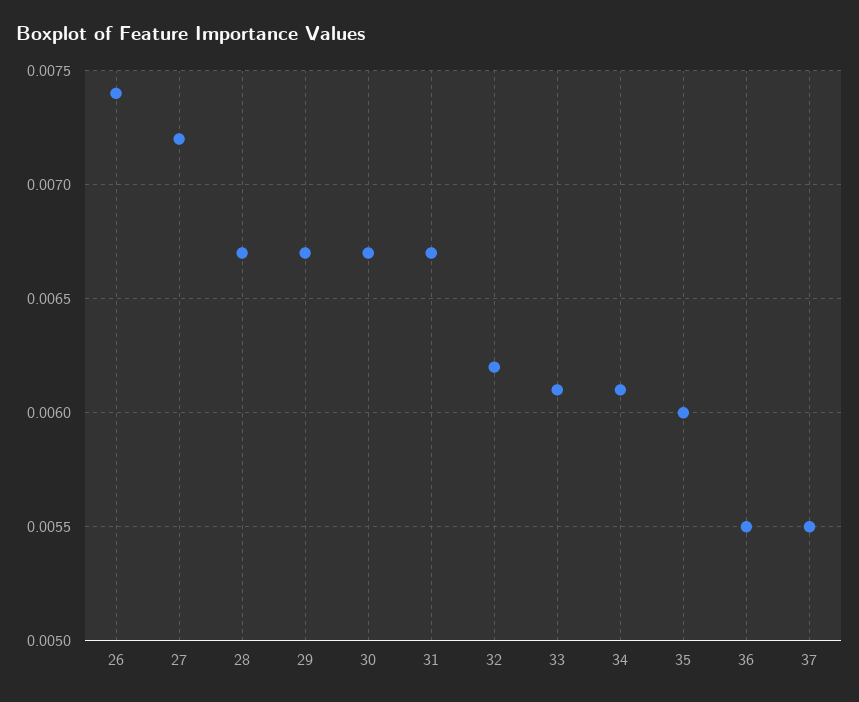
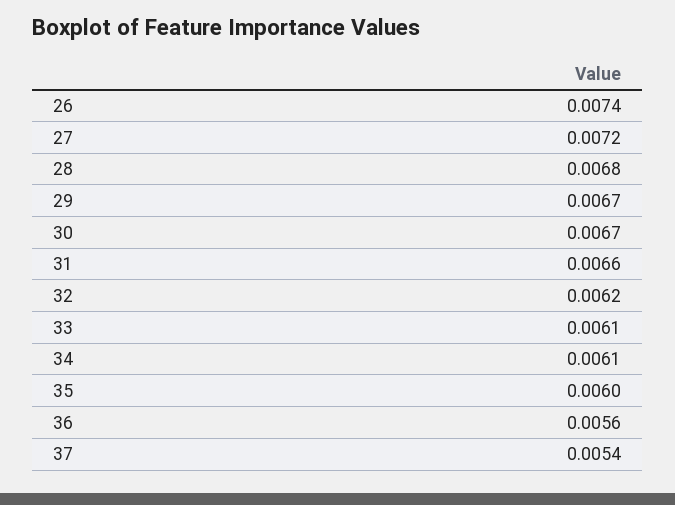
28: 0.0067 -> 0.0068
31: 0.0067 -> 0.0066
36: 0.0055 -> 0.0056
37: 0.0055 -> 0.0054

